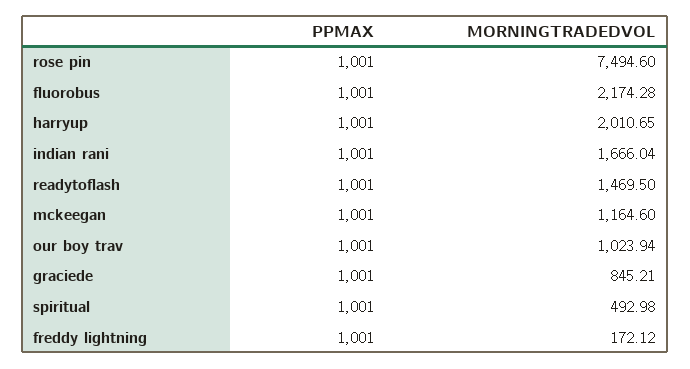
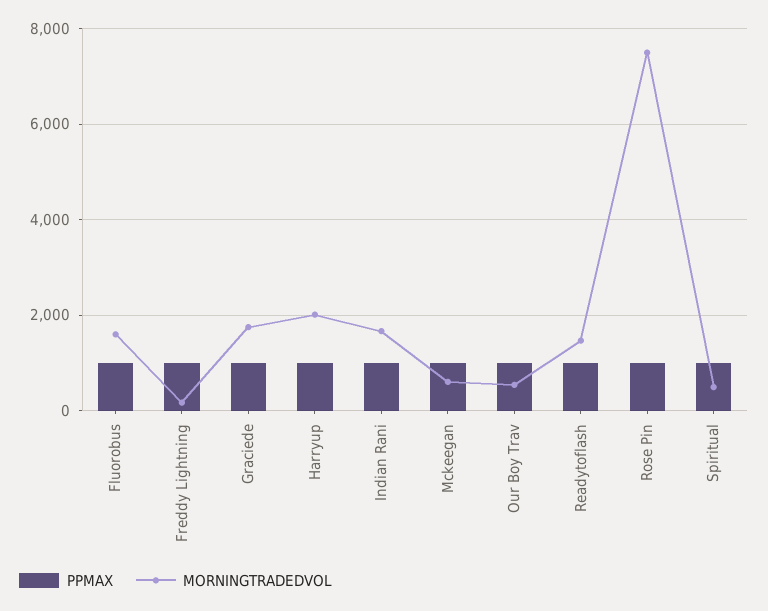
MORNINGTRADEDVOL, fluorobus: 2174.28 -> 1600
MORNINGTRADEDVOL, mckeegan: 1164.6 -> 600
MORNINGTRADEDVOL, our boy trav: 1023.94 -> 600
MORNINGTRADEDVOL, graciede: 845.21 -> 1800

